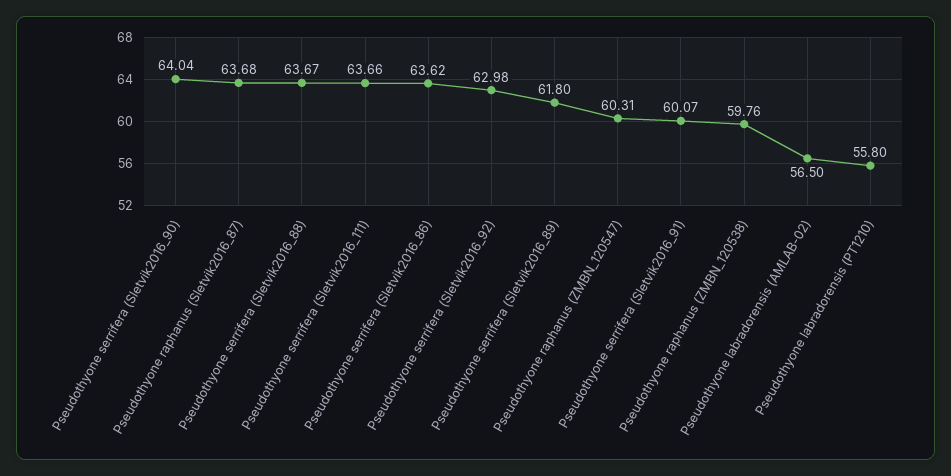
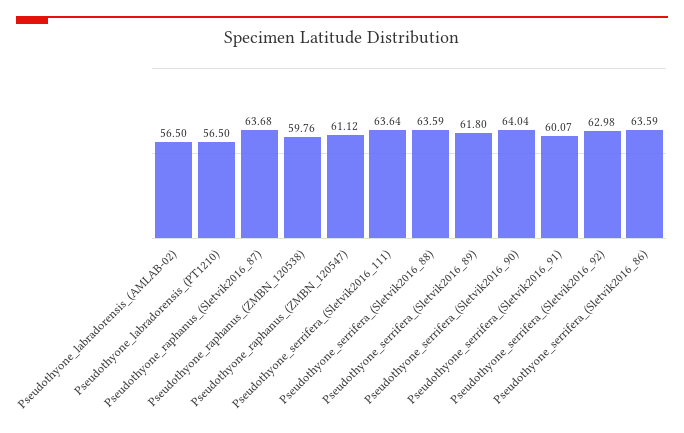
Pseudothyone serrifera (Sletvik2016_88): 63.67 -> 63.59
Pseudothyone serrifera (Sletvik2016_111): 63.66 -> 63.64
Pseudothyone serrifera (Sletvik2016_86): 63.62 -> 63.59
Pseudothyone raphanus (ZMBN_120547): 60.31 -> 61.12
Pseudothyone labradorensis (PT1210): 55.8 -> 56.5

